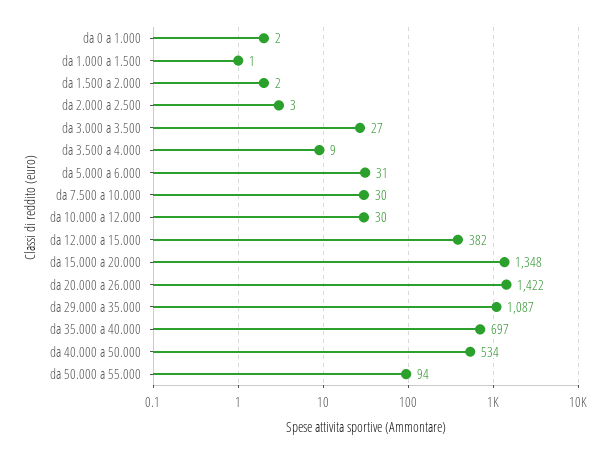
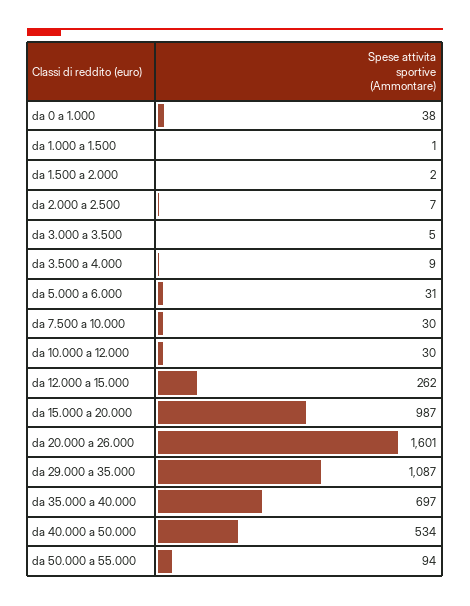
da 0 a 1.000: 2 -> 38
da 2.000 a 2.500: 3 -> 7
da 3.000 a 3.500: 27 -> 5
da 12.000 a 15.000: 382 -> 262
da 15.000 a 20.000: 1348 -> 987
da 20.000 a 26.000: 1422 -> 1601

